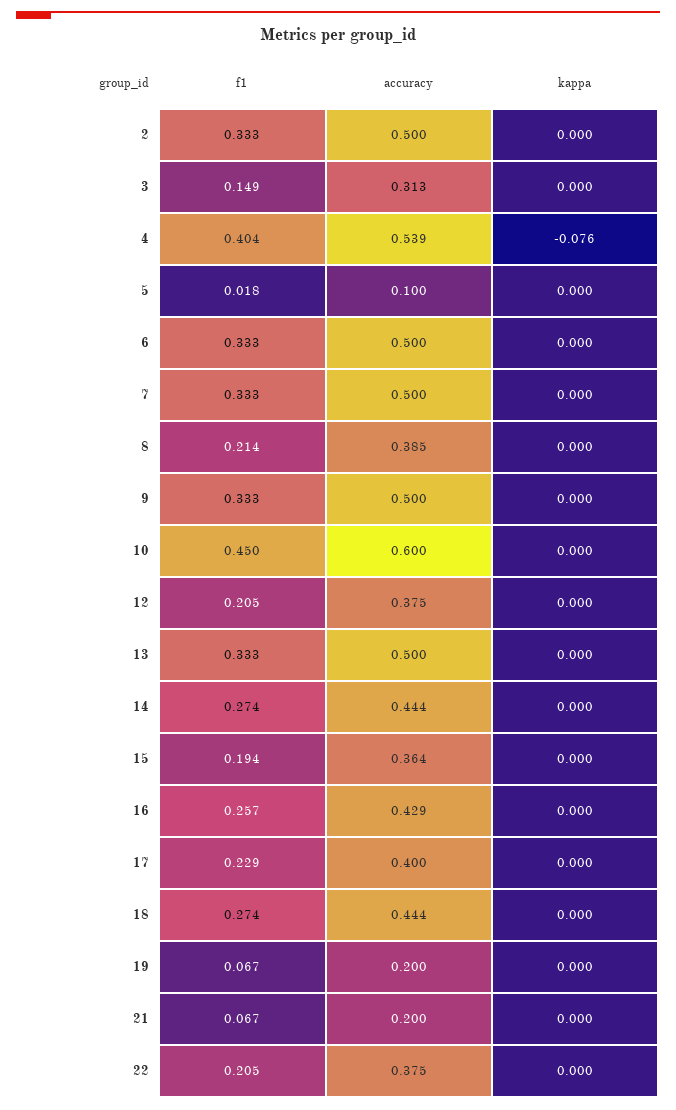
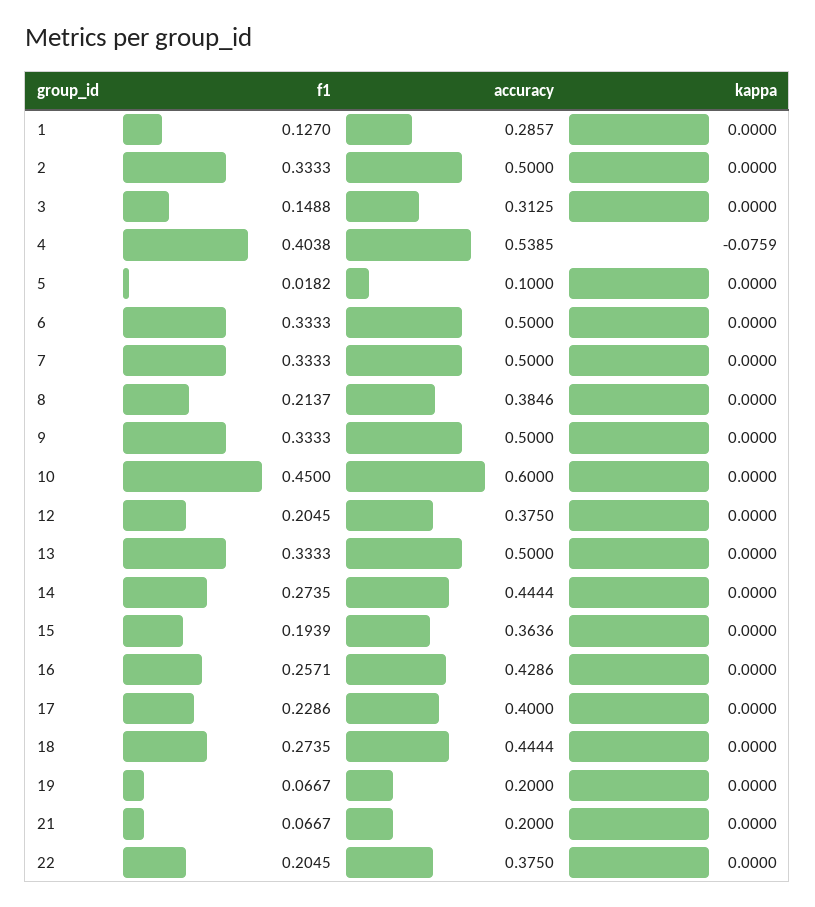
f1, 1: none -> 0.127
accuracy, 1: none -> 0.2857
kappa, 1: none -> 0

